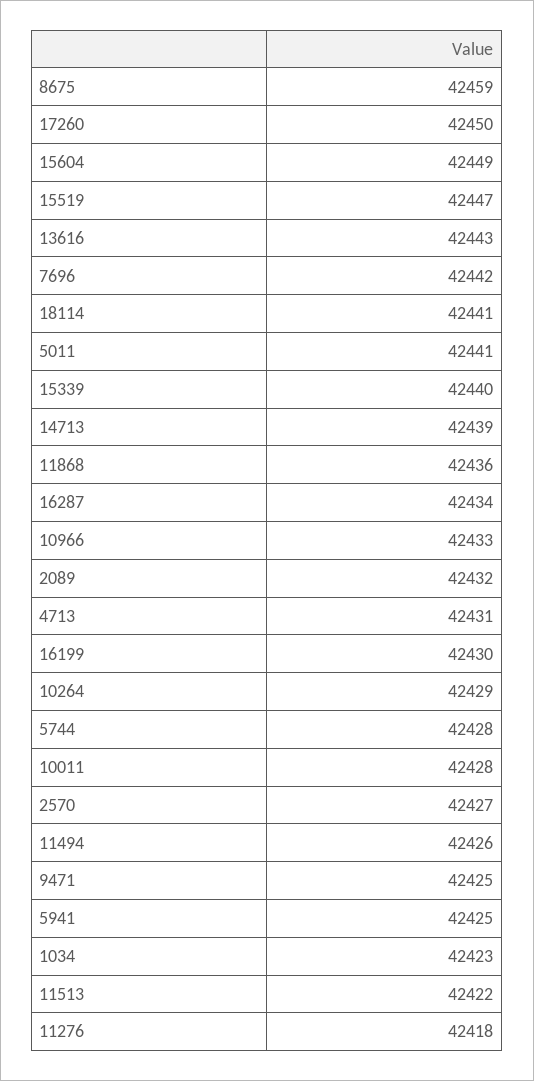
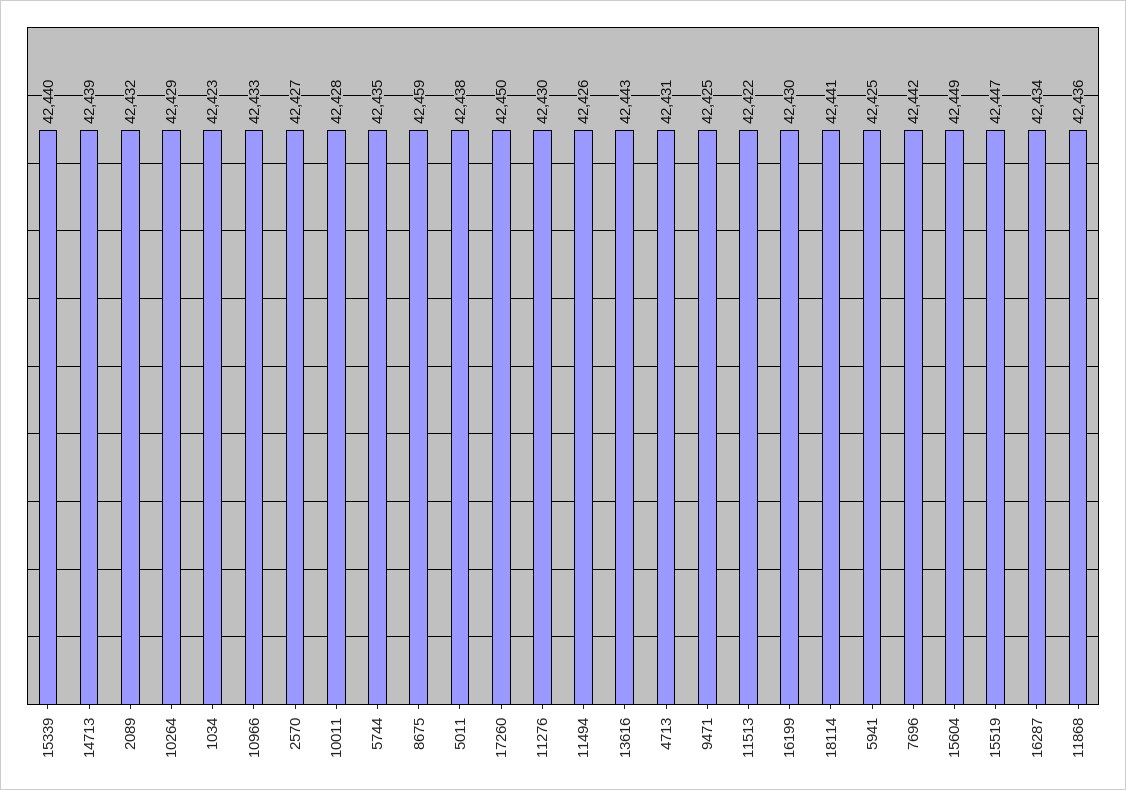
5011: 42441 -> 42438
5744: 42428 -> 42435
11276: 42418 -> 42430

